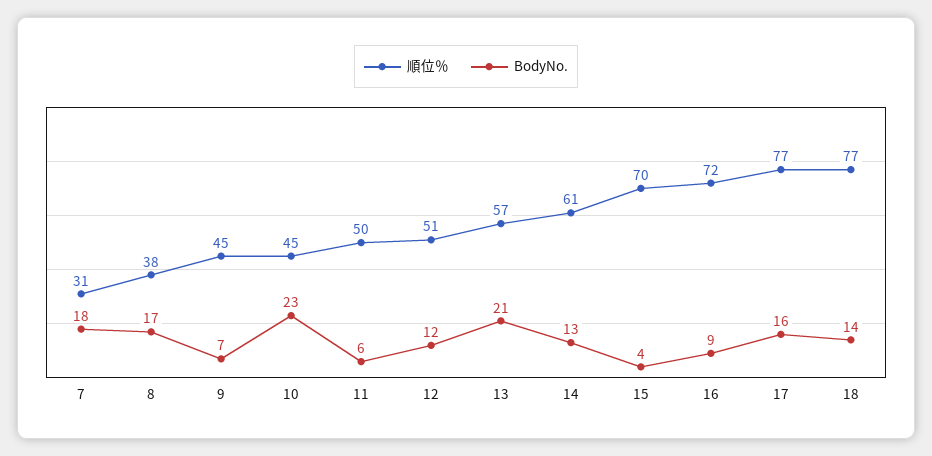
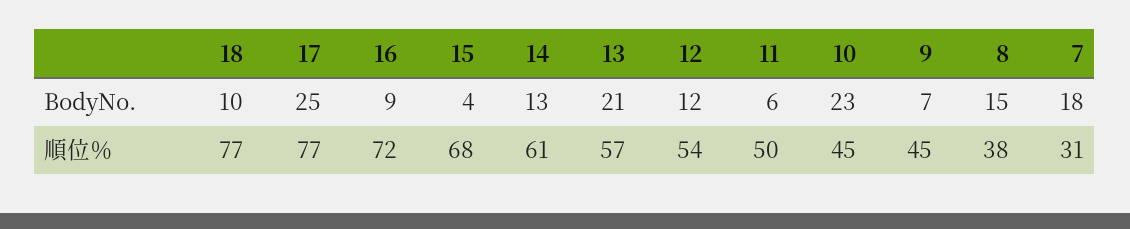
BodyNo., 8: 17 -> 15
順位％, 12: 51 -> 54
順位％, 15: 70 -> 68
BodyNo., 17: 16 -> 25
BodyNo., 18: 14 -> 10

